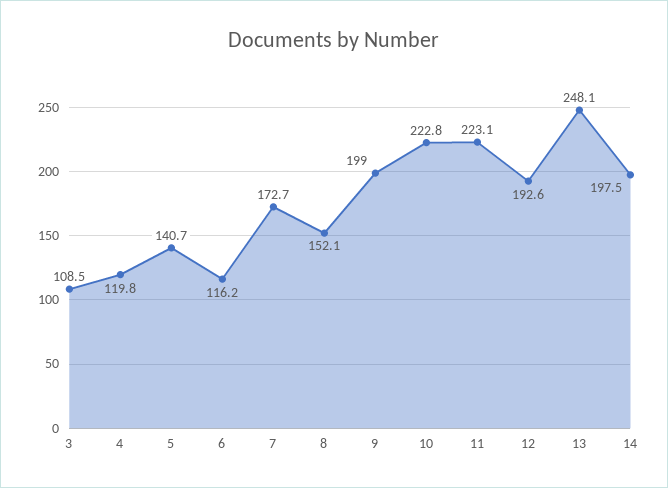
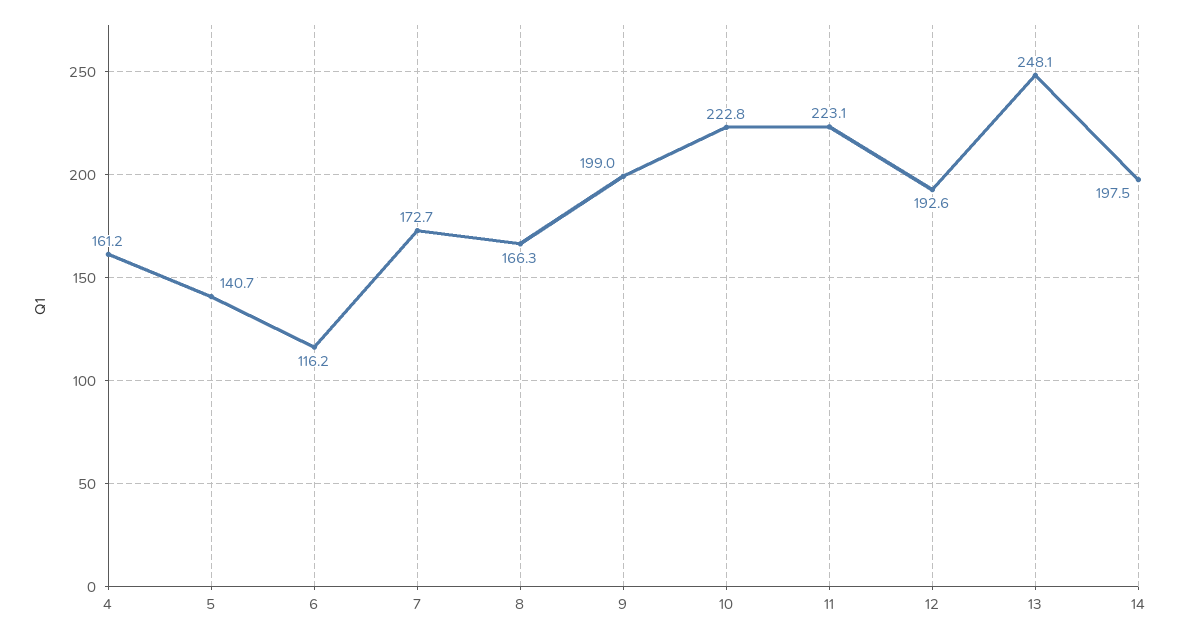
3: 108.5 -> none
4: 119.8 -> 161.2
8: 152.1 -> 166.3

